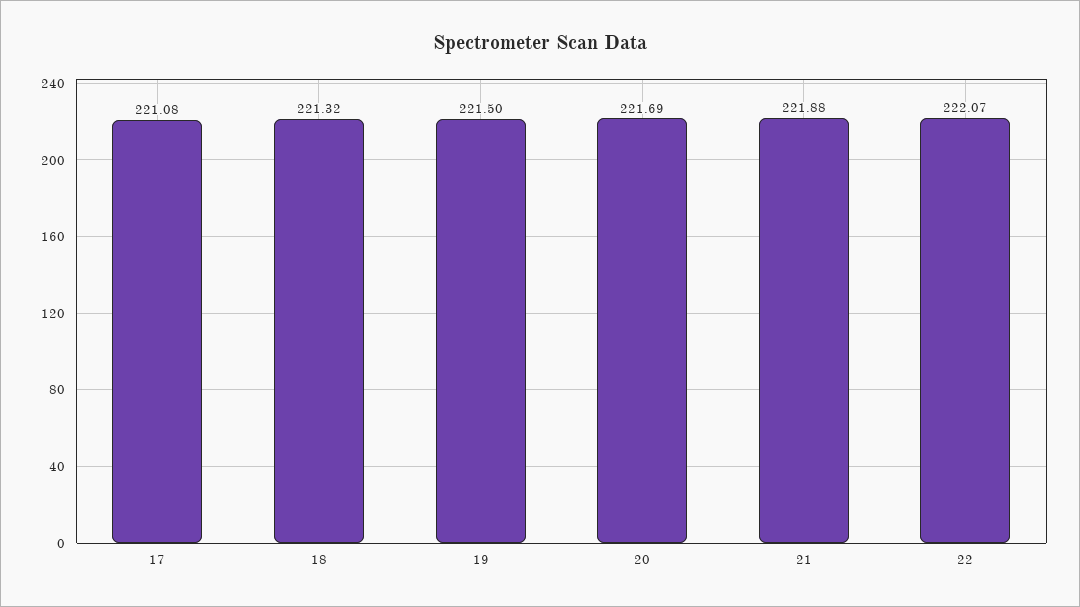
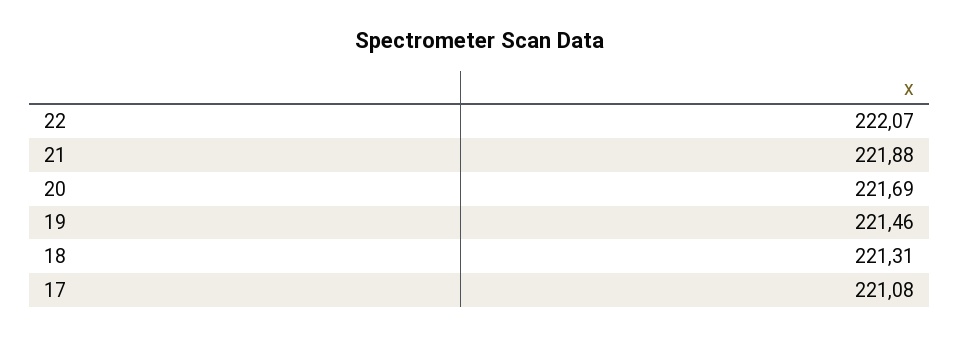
18: 221.32 -> 221.31
19: 221.5 -> 221.46

